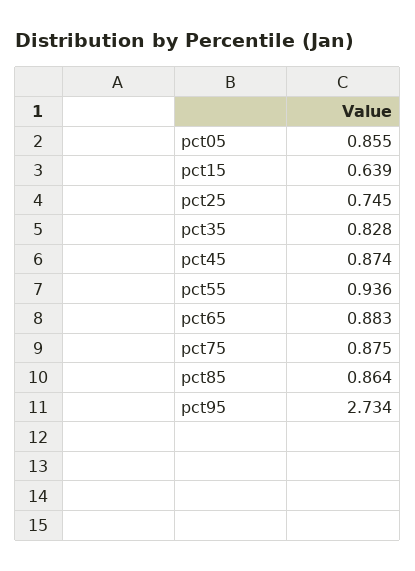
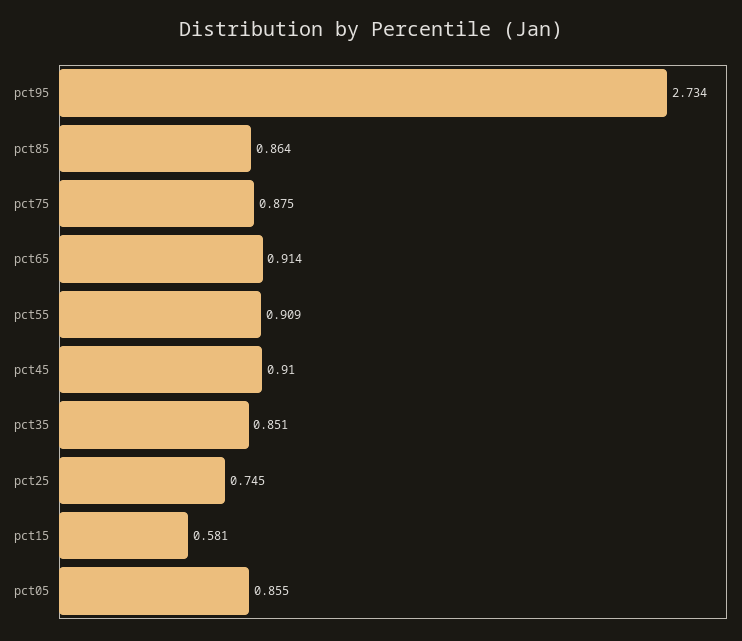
pct15: 0.639 -> 0.581
pct35: 0.828 -> 0.851
pct45: 0.874 -> 0.91
pct55: 0.936 -> 0.909
pct65: 0.883 -> 0.914

